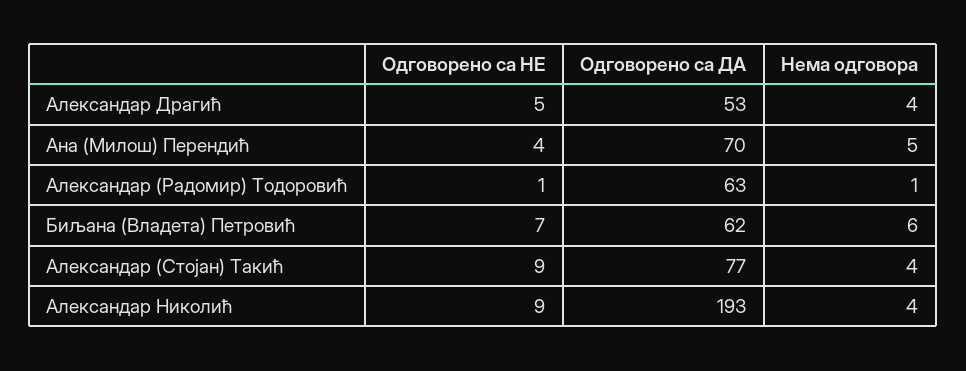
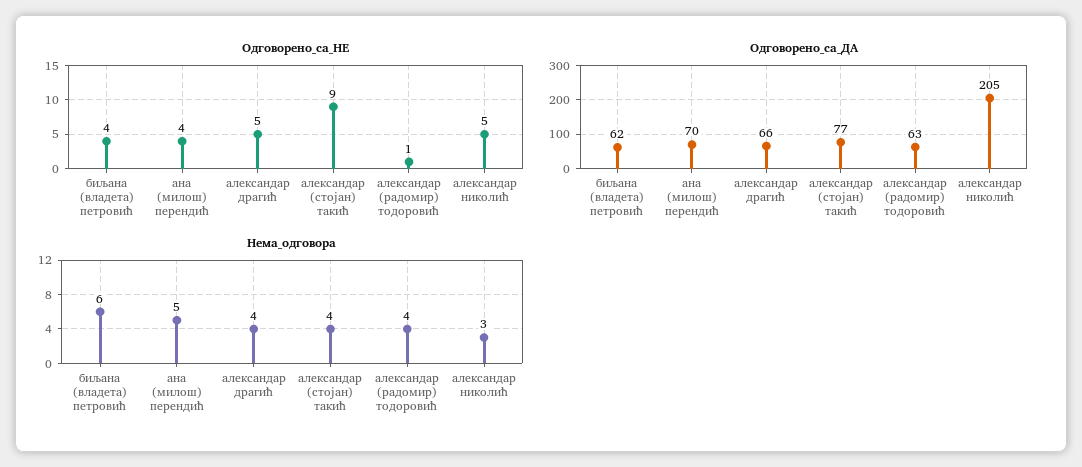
Одговорено са ДА, Александар Драгић: 53 -> 66
Нема одговора, Александар (Радомир) Тодоровић: 1 -> 4
Одговорено са НЕ, Биљана (Владета) Петровић: 7 -> 4
Одговорено са НЕ, Александар Николић: 9 -> 5
Одговорено са ДА, Александар Николић: 193 -> 205
Нема одговора, Александар Николић: 4 -> 3

